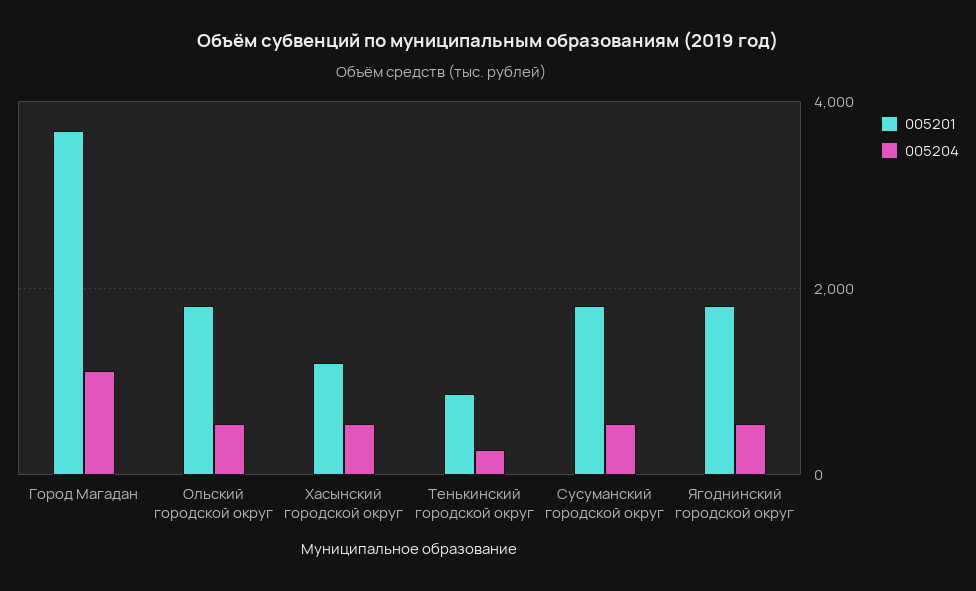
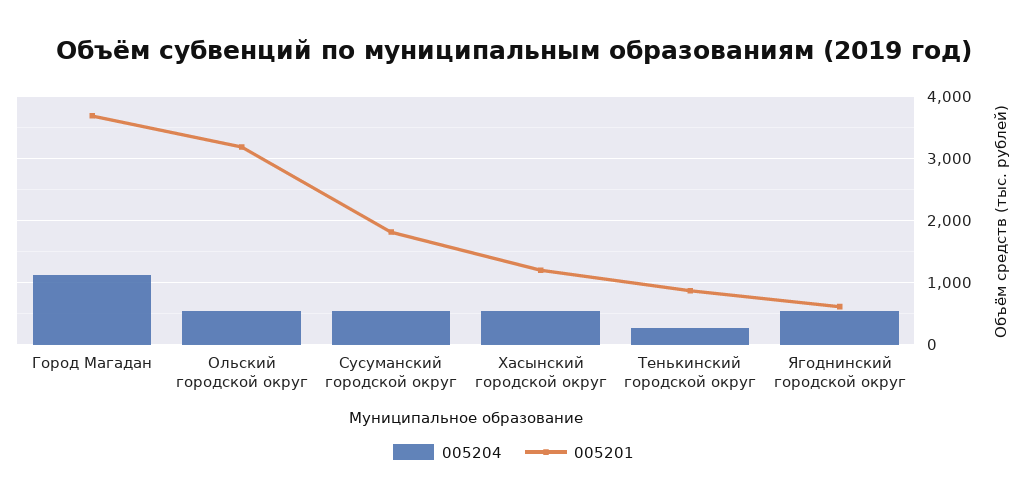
005201, Ольский городской округ: 1800 -> 3200
005201, Ягоднинский городской округ: 1800 -> 600

